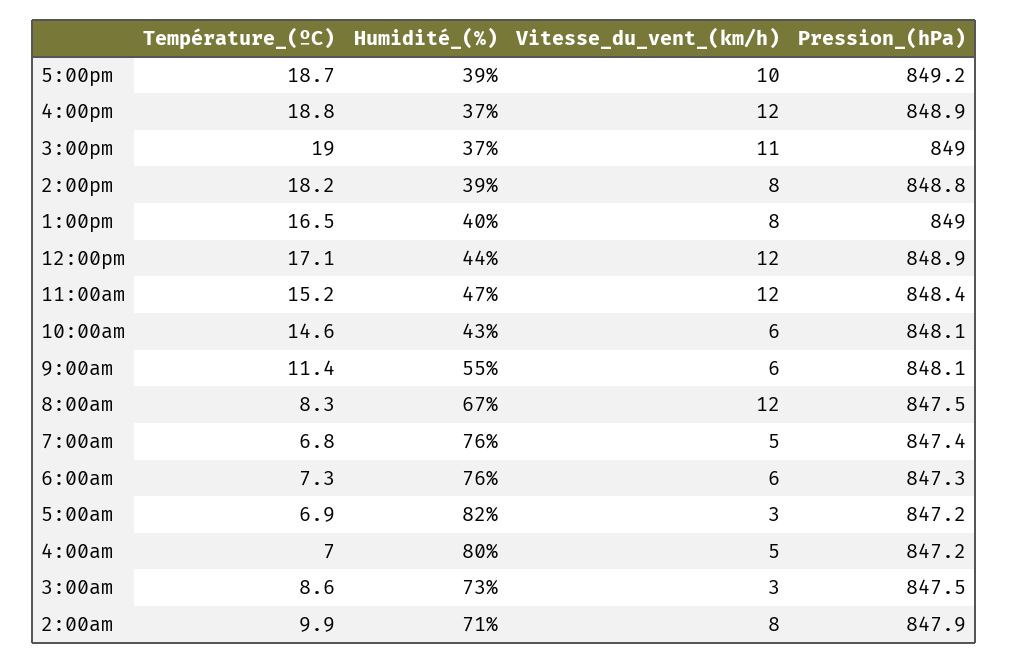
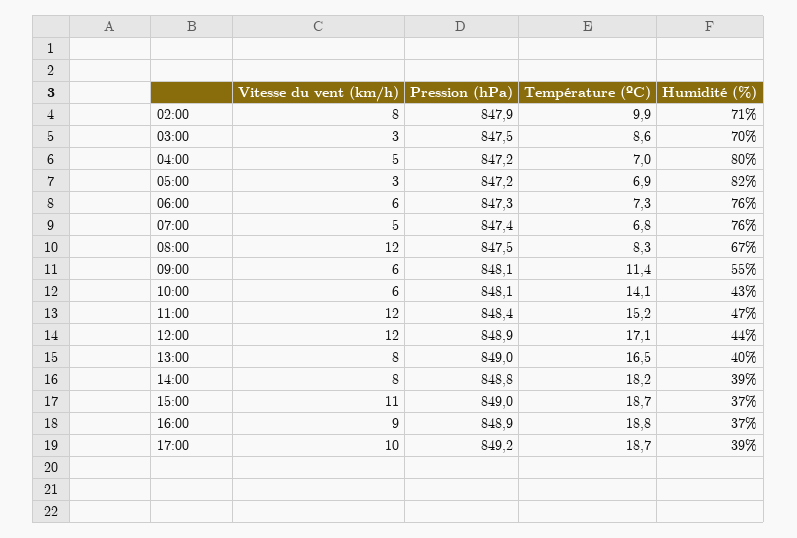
Vitesse_du_vent_(km/h), 4:00pm: 12 -> 9
Température_(ºC), 3:00pm: 19 -> 18.7
Température_(ºC), 10:00am: 14.6 -> 14.1
Humidité_(%), 3:00am: 73 -> 70

